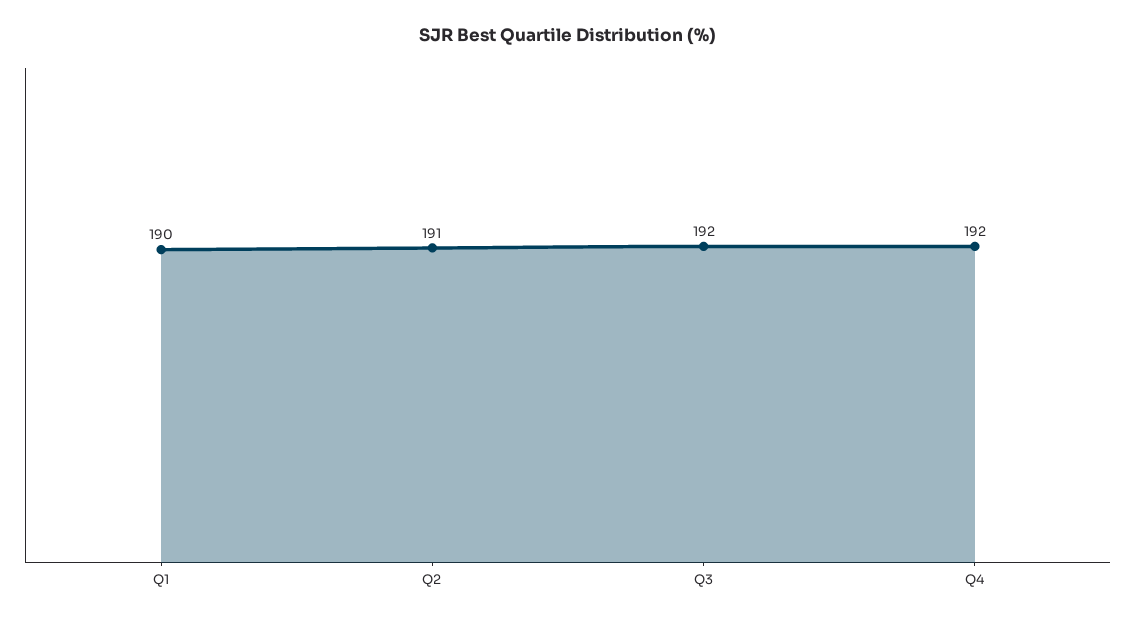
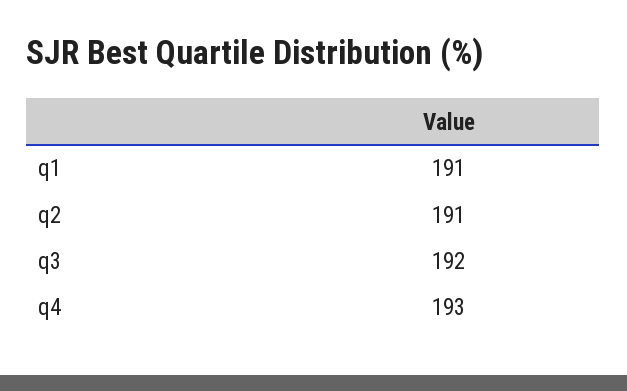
Q1: 190 -> 191
Q4: 192 -> 193

